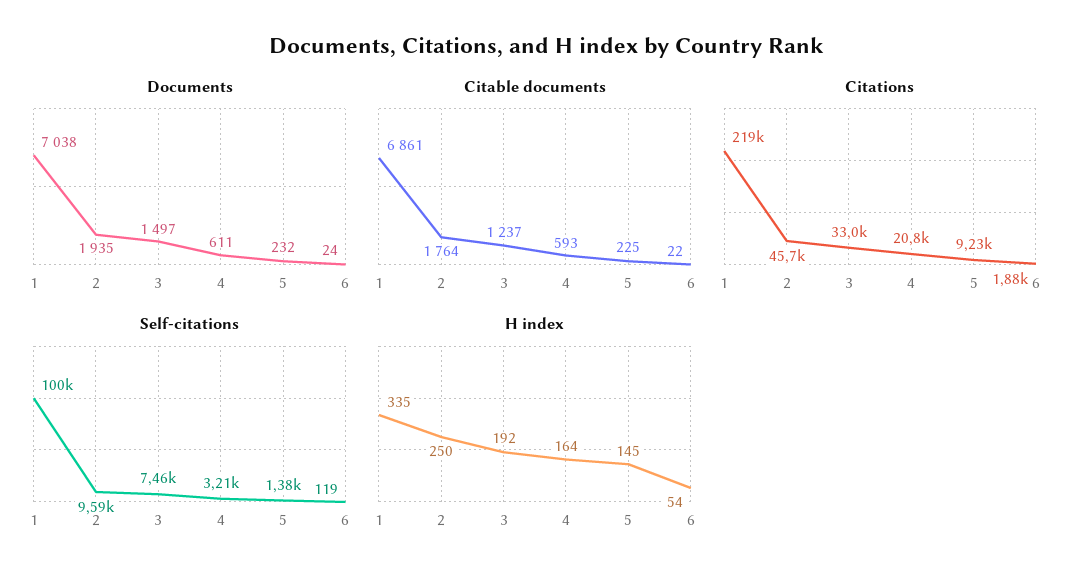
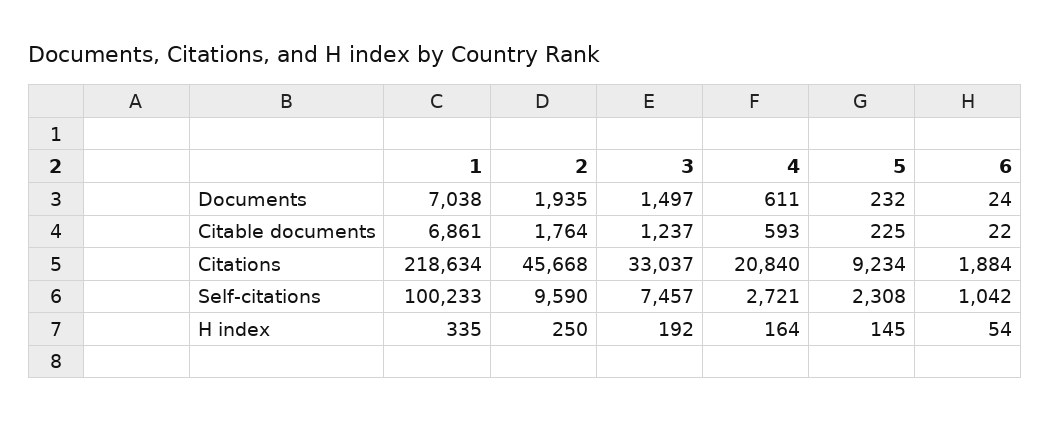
Self-citations, 4: 3210 -> 2721
Self-citations, 5: 1380 -> 2308
Self-citations, 6: 119 -> 1042

